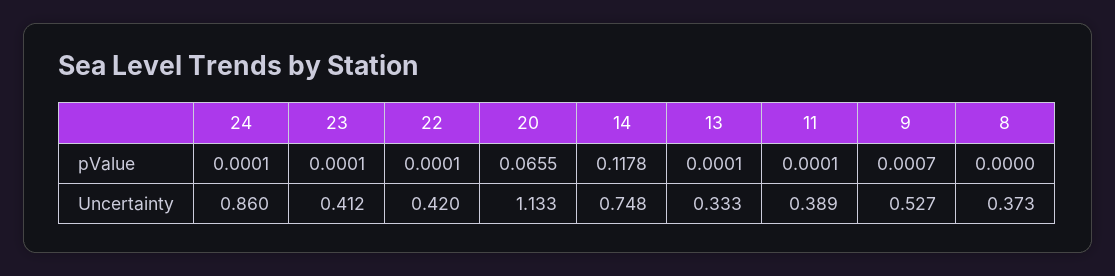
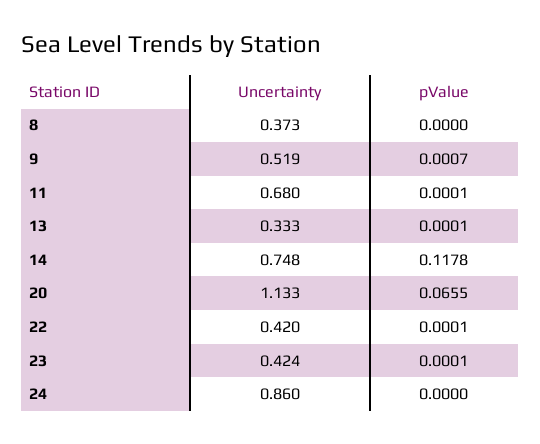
24, pValue: 0.0001 -> 0
23, Uncertainty: 0.412 -> 0.424
11, Uncertainty: 0.389 -> 0.68
9, Uncertainty: 0.527 -> 0.519

